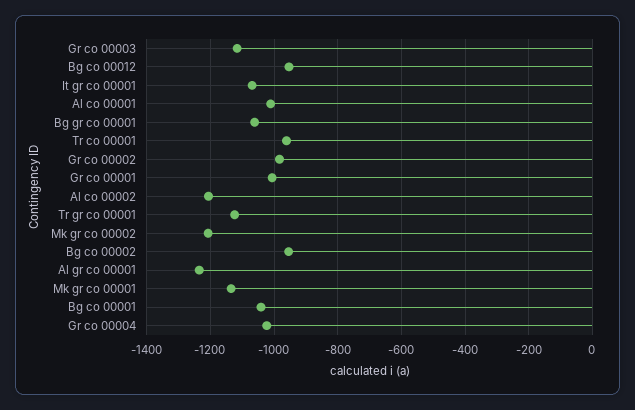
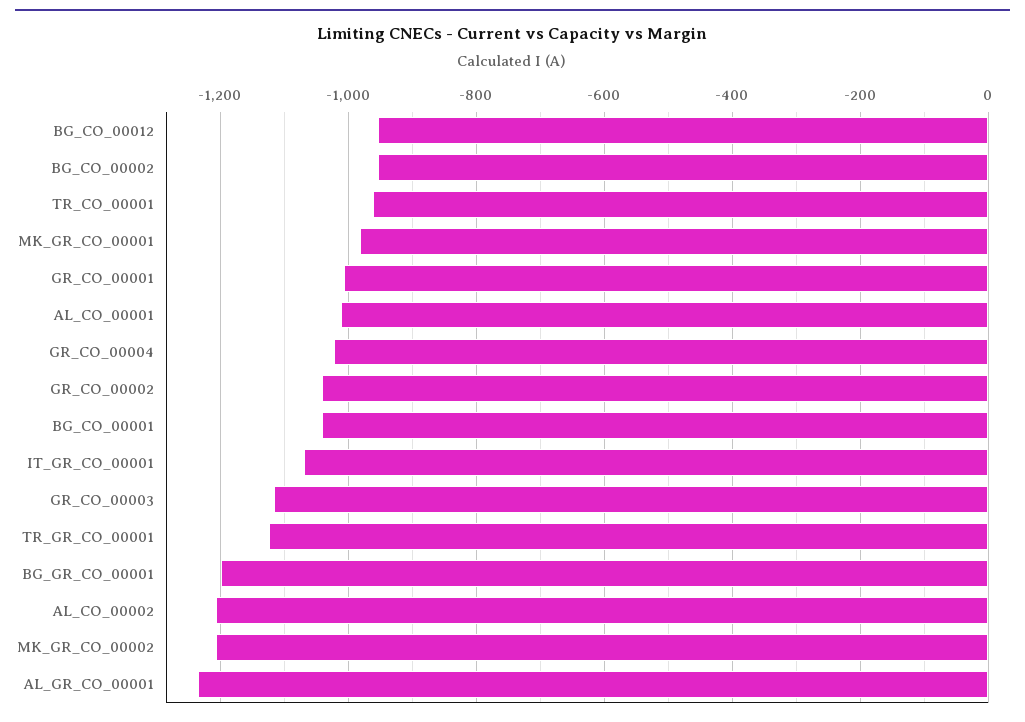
Bg gr co 00001: -1060 -> -1200
Gr co 00002: -980 -> -1040
Mk gr co 00001: -1140 -> -980

